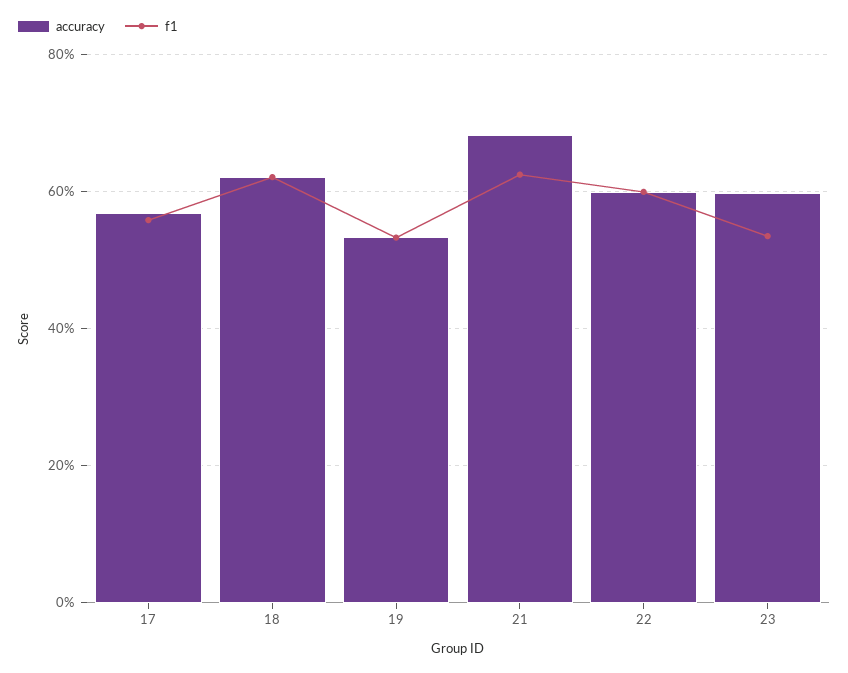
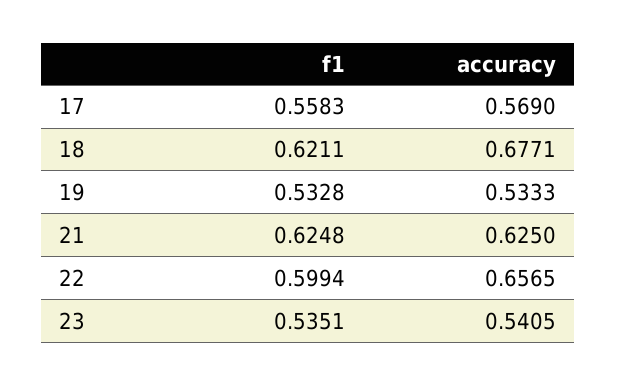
accuracy, 18: 0.62 -> 0.6771
accuracy, 21: 0.68 -> 0.625
accuracy, 22: 0.6 -> 0.6565
accuracy, 23: 0.6 -> 0.5405

